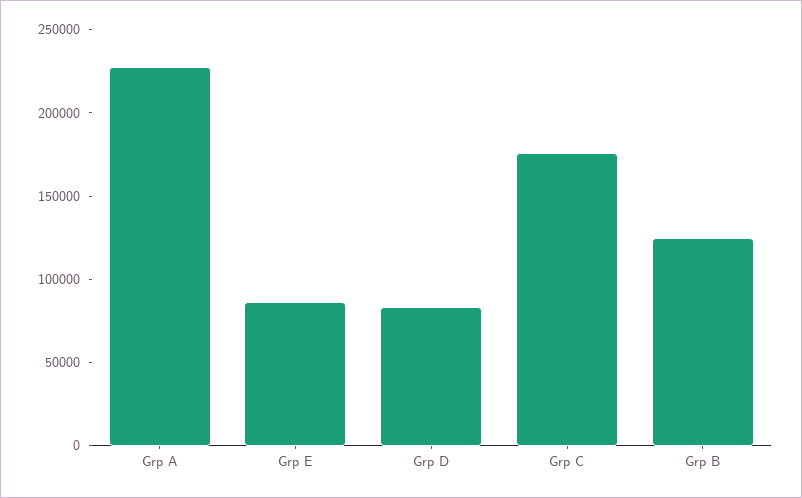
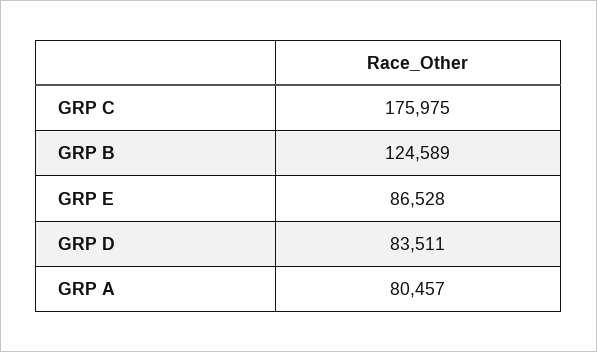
Grp A: 230000 -> 80457

